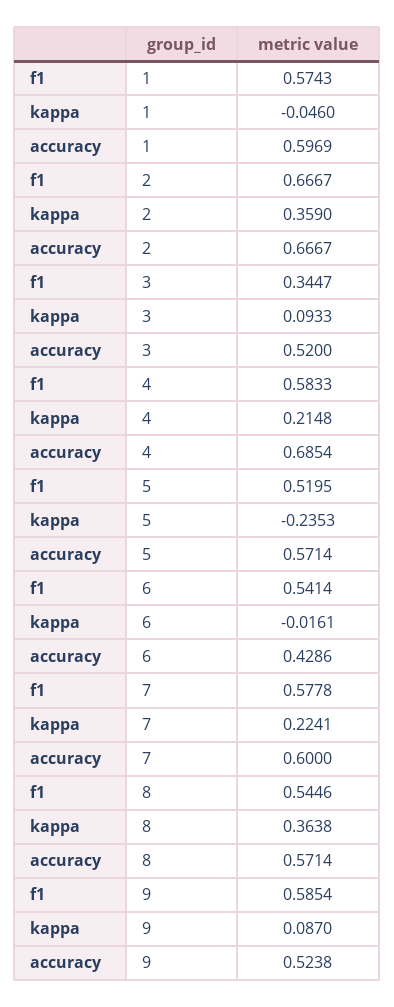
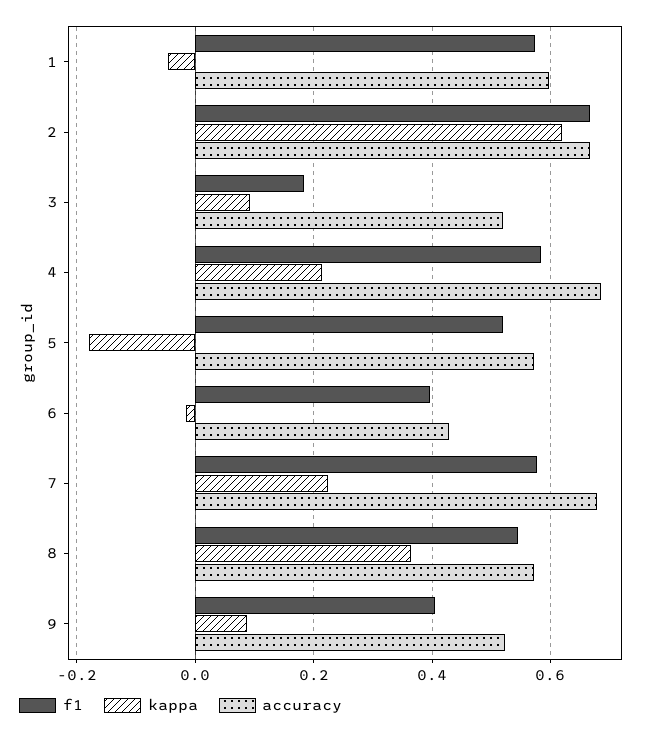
kappa, 2: 0.359 -> 0.62
f1, 3: 0.3447 -> 0.18
kappa, 5: -0.2353 -> -0.18
f1, 6: 0.5414 -> 0.4
accuracy, 7: 0.6 -> 0.68
f1, 9: 0.5854 -> 0.4

